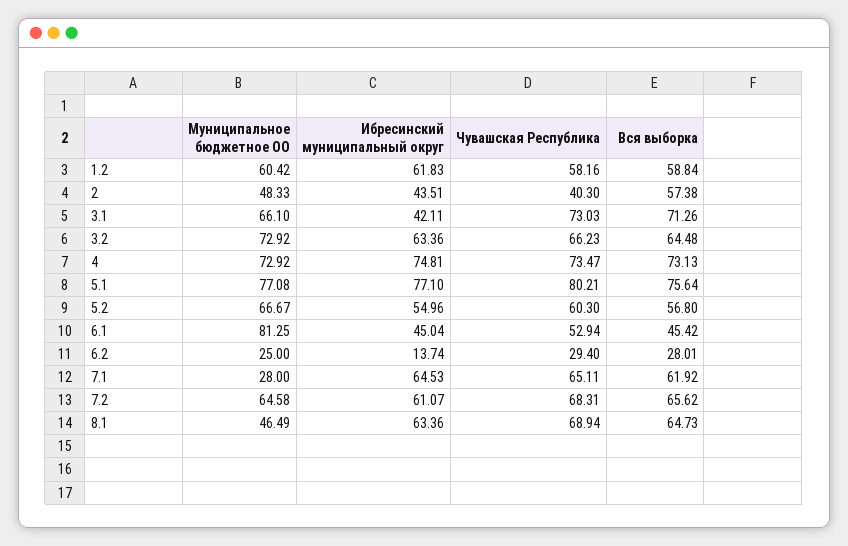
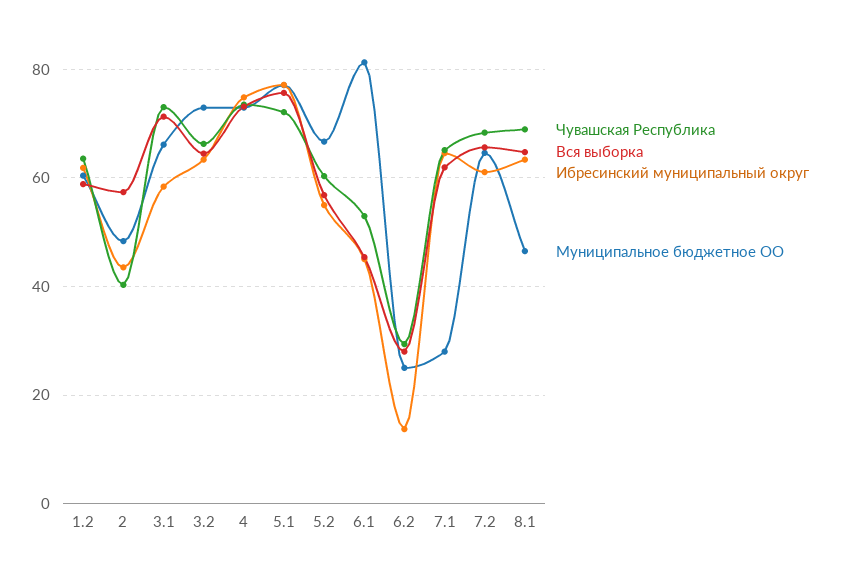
Чувашская Республика, 1.2: 58.16 -> 64
Ибресинский муниципальный округ, 3.1: 42.11 -> 58
Чувашская Республика, 5.1: 80.21 -> 72

